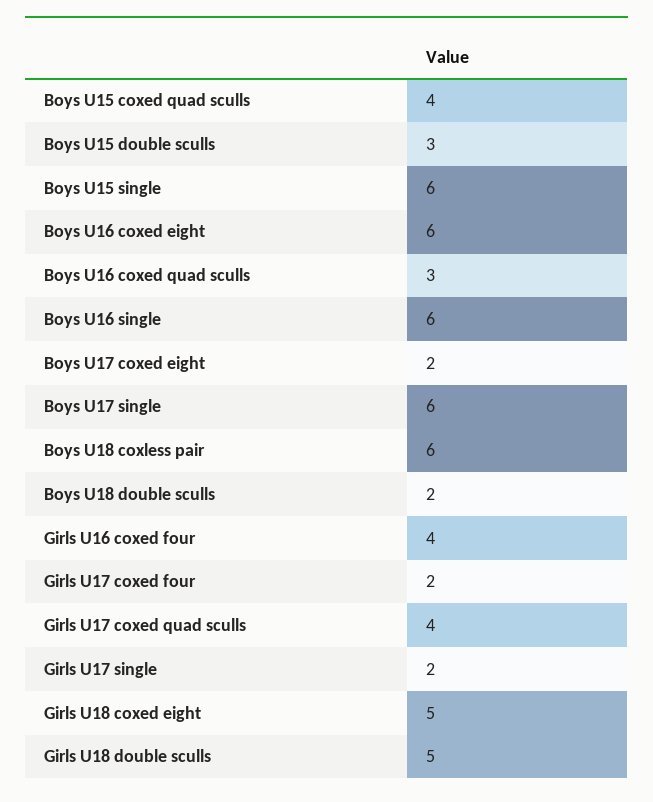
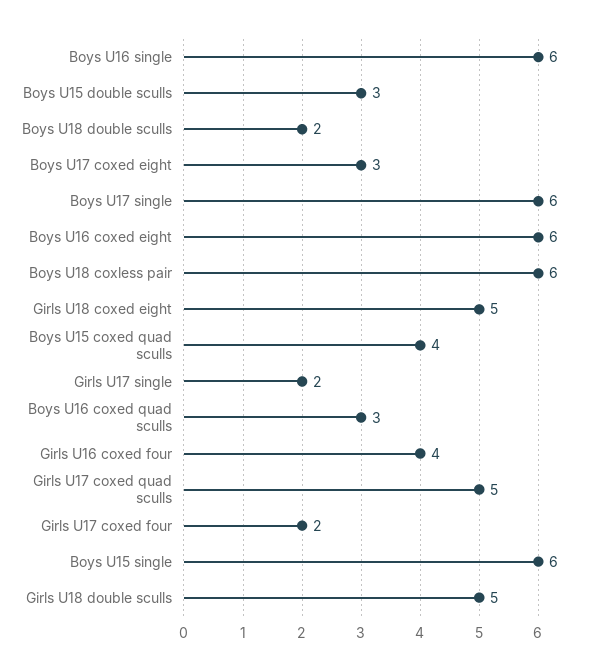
Boys U17 coxed eight: 2 -> 3
Girls U17 coxed quad sculls: 4 -> 5

